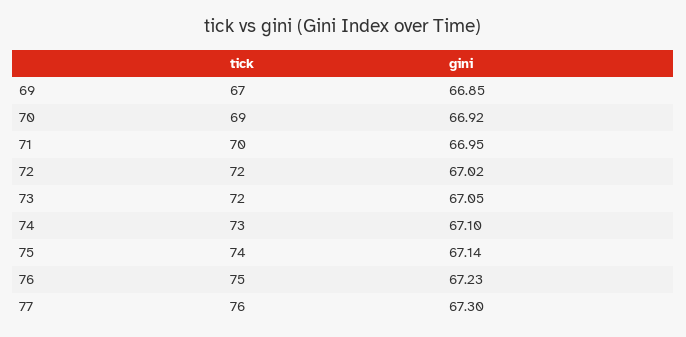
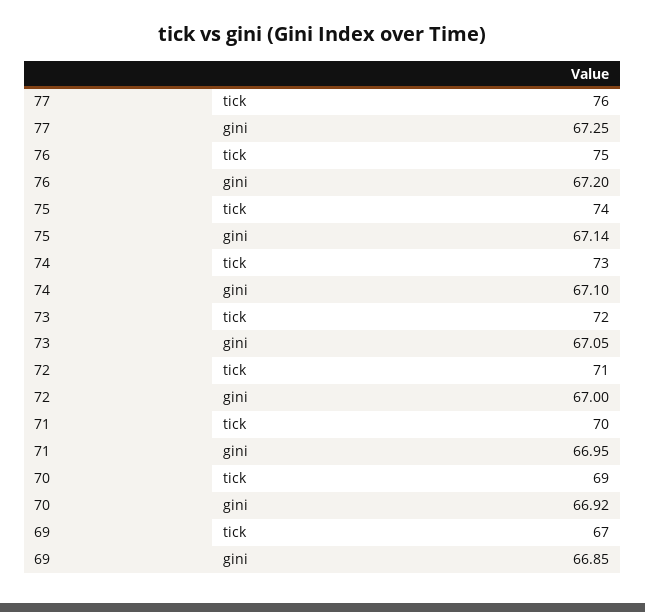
tick, 72: 72 -> 71
gini, 72: 67.02 -> 67
gini, 76: 67.23 -> 67.2
gini, 77: 67.3 -> 67.25

